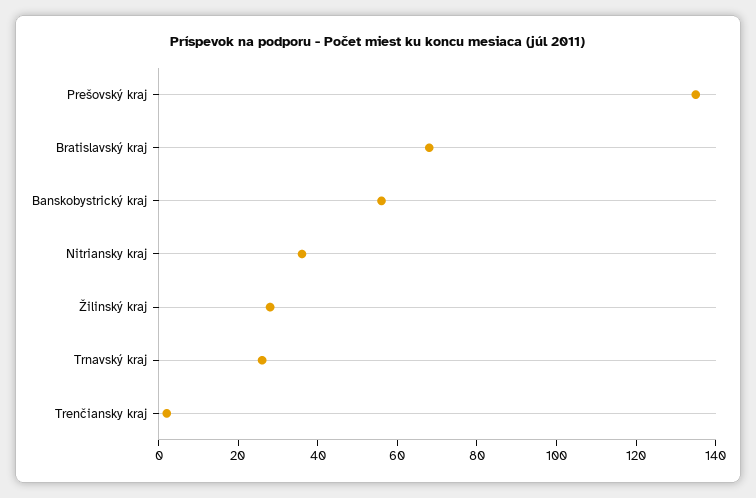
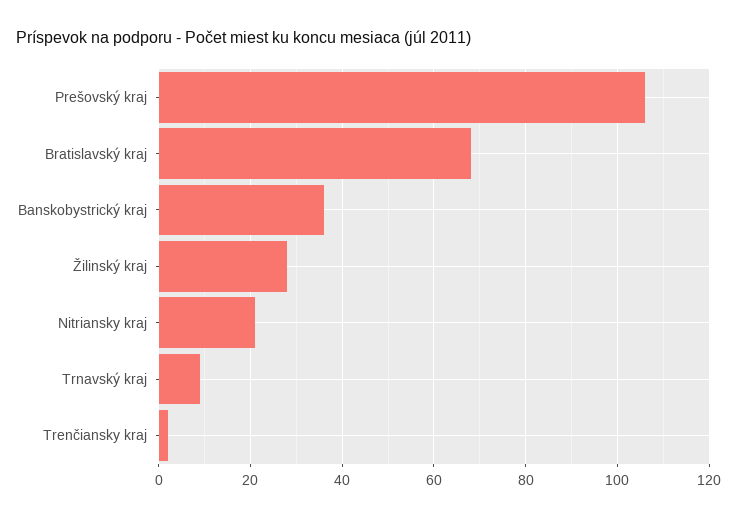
Prešovský kraj: 135 -> 105
Banskobystrický kraj: 55 -> 35
Nitriansky kraj: 35 -> 20
Trnavský kraj: 25 -> 10

